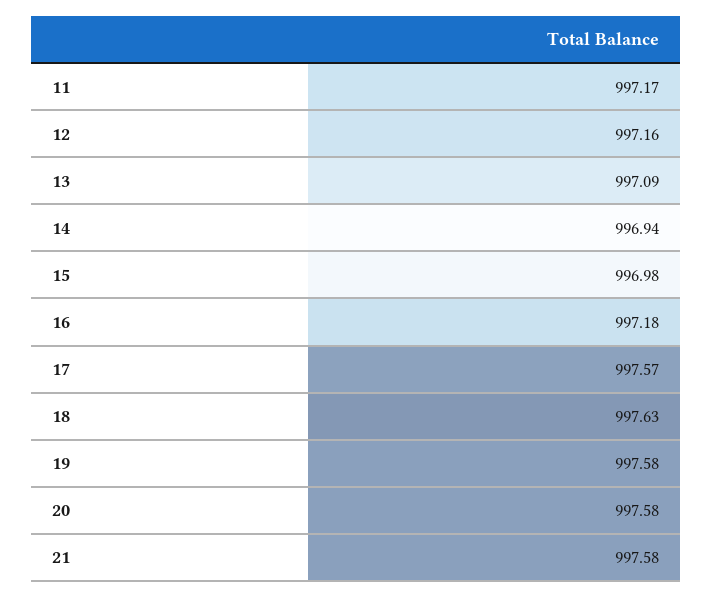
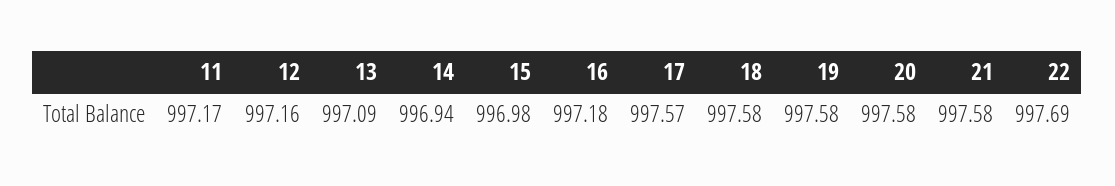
18: 997.63 -> 997.58
22: none -> 997.69

